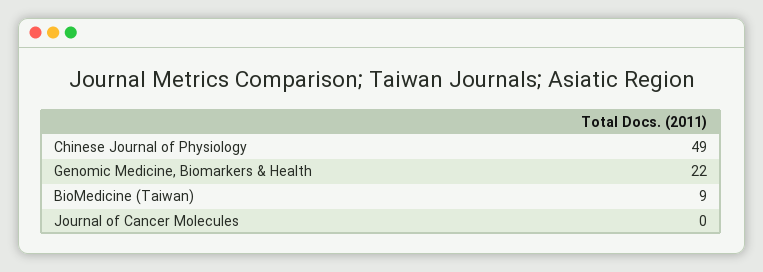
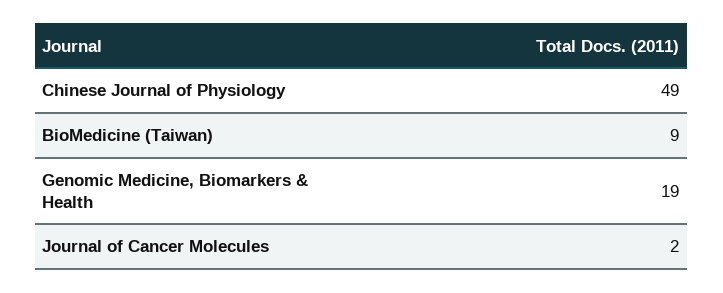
Genomic Medicine, Biomarkers & Health: 22 -> 19
Journal of Cancer Molecules: 0 -> 2

